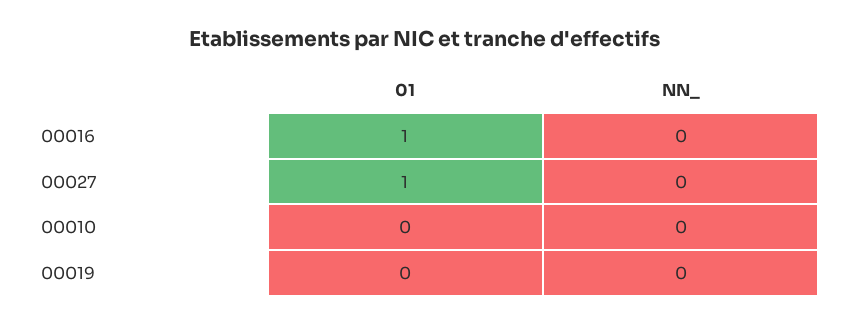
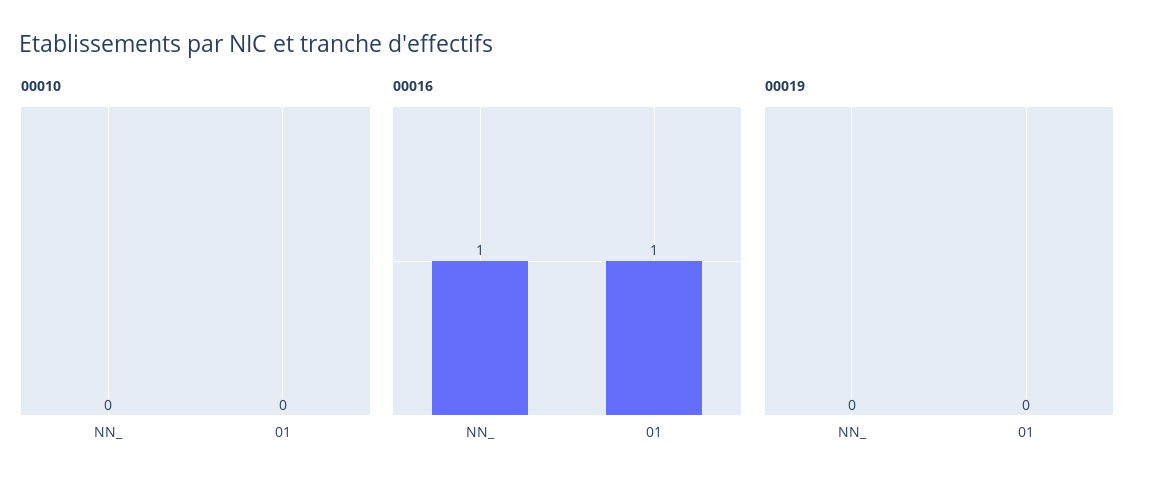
00016, NN_: 0 -> 1
00027, 01: 1 -> none
00027, NN_: 0 -> none

